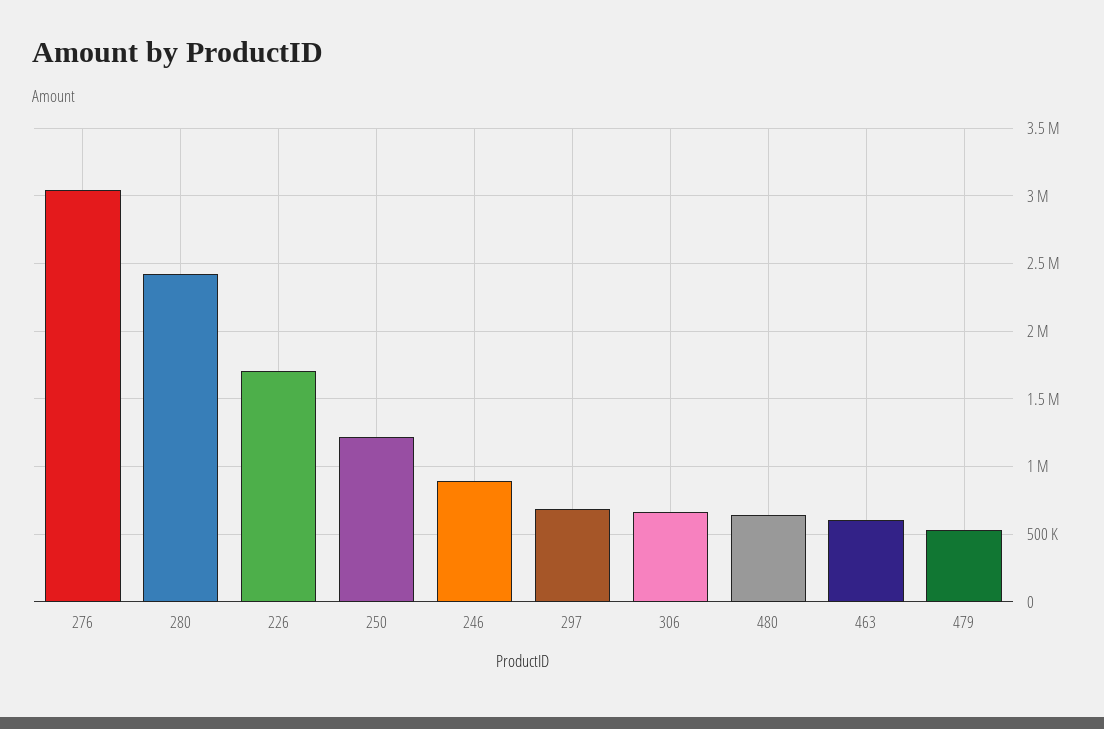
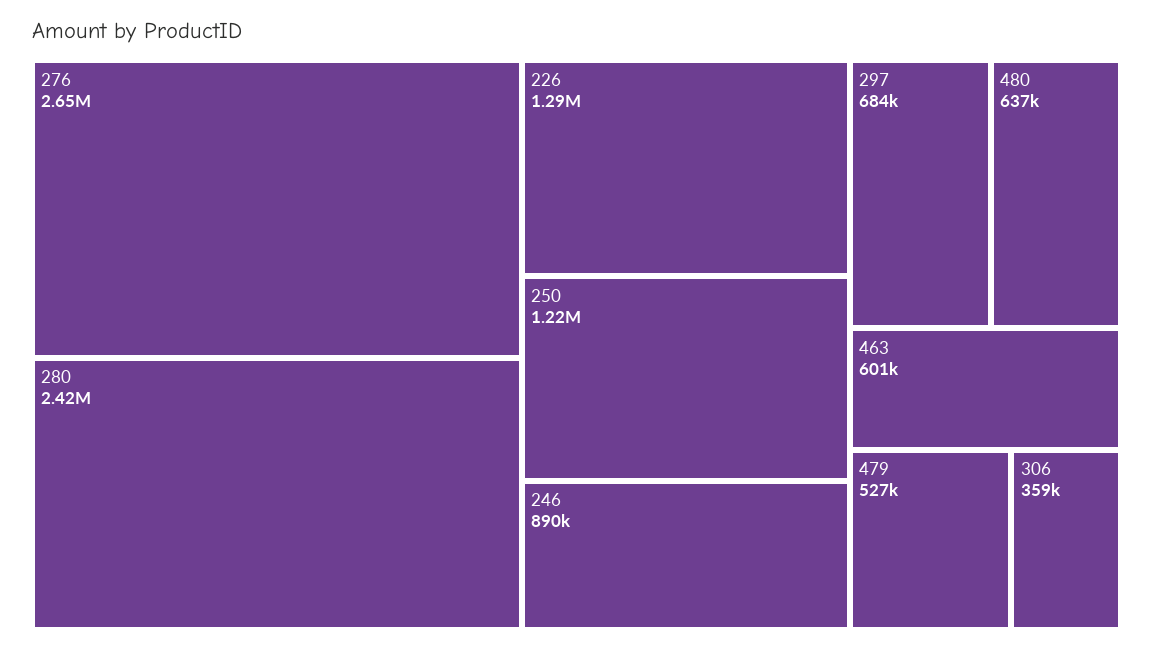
276: 3050000 -> 2650000
226: 1700000 -> 1290000
306: 650000 -> 359000

